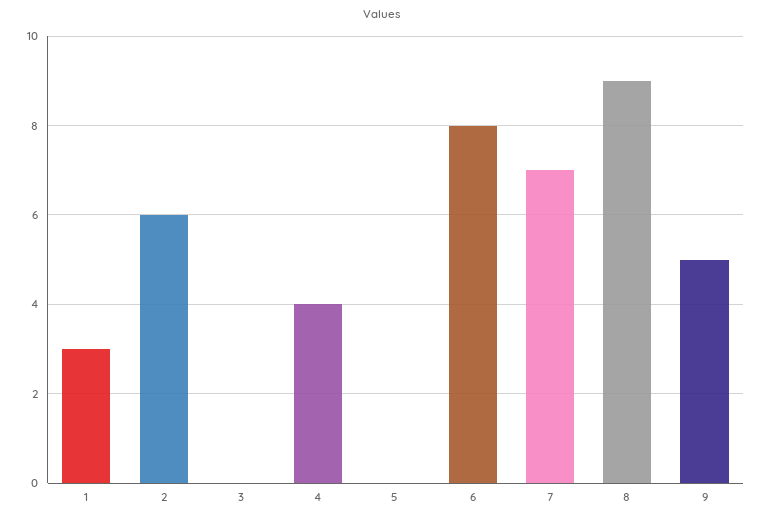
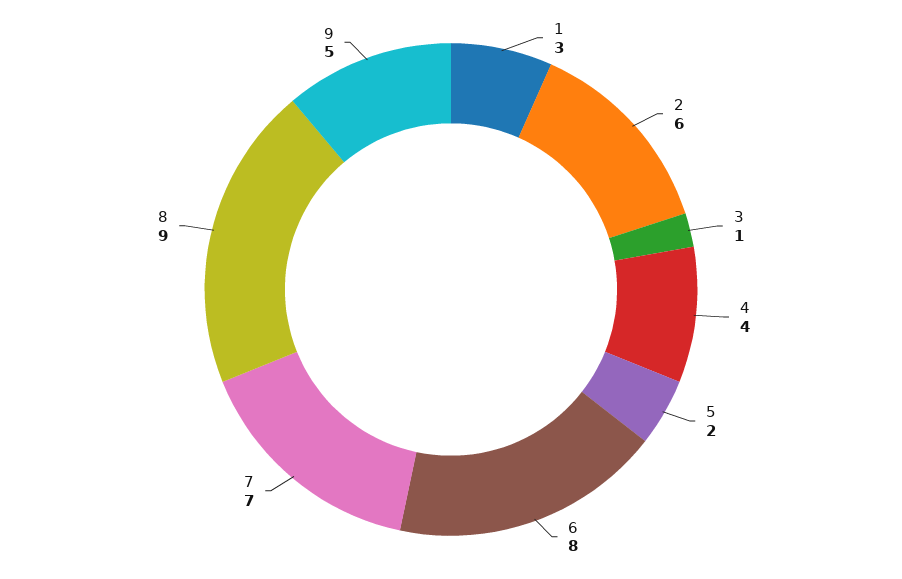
3: 0 -> 1
5: 0 -> 2

